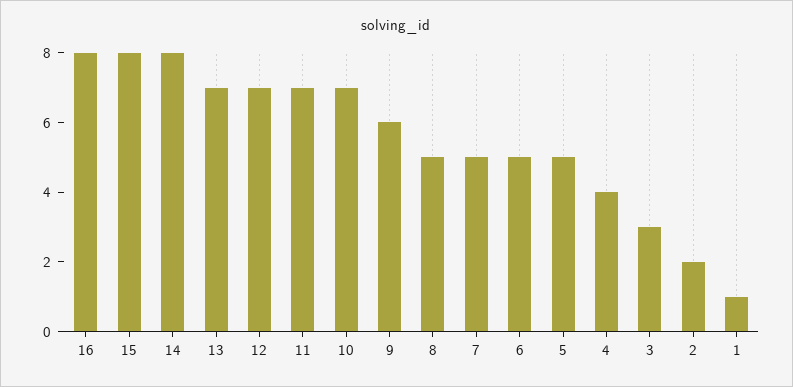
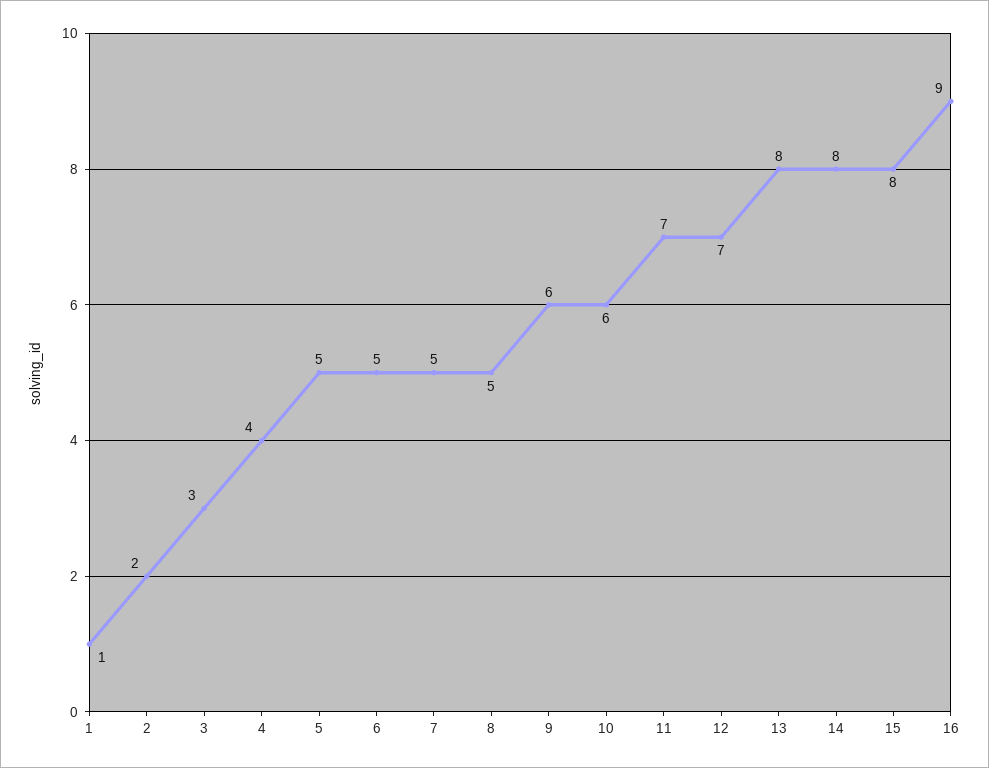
16: 8 -> 9
13: 7 -> 8
10: 7 -> 6

